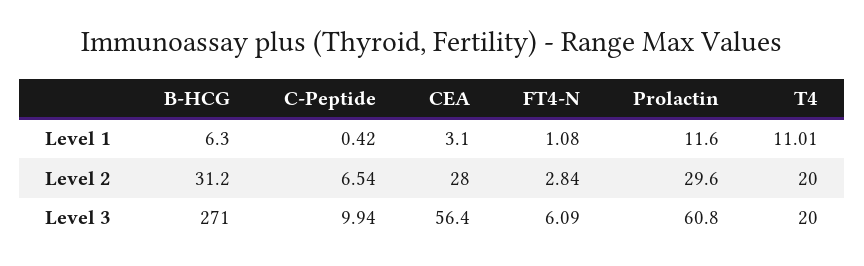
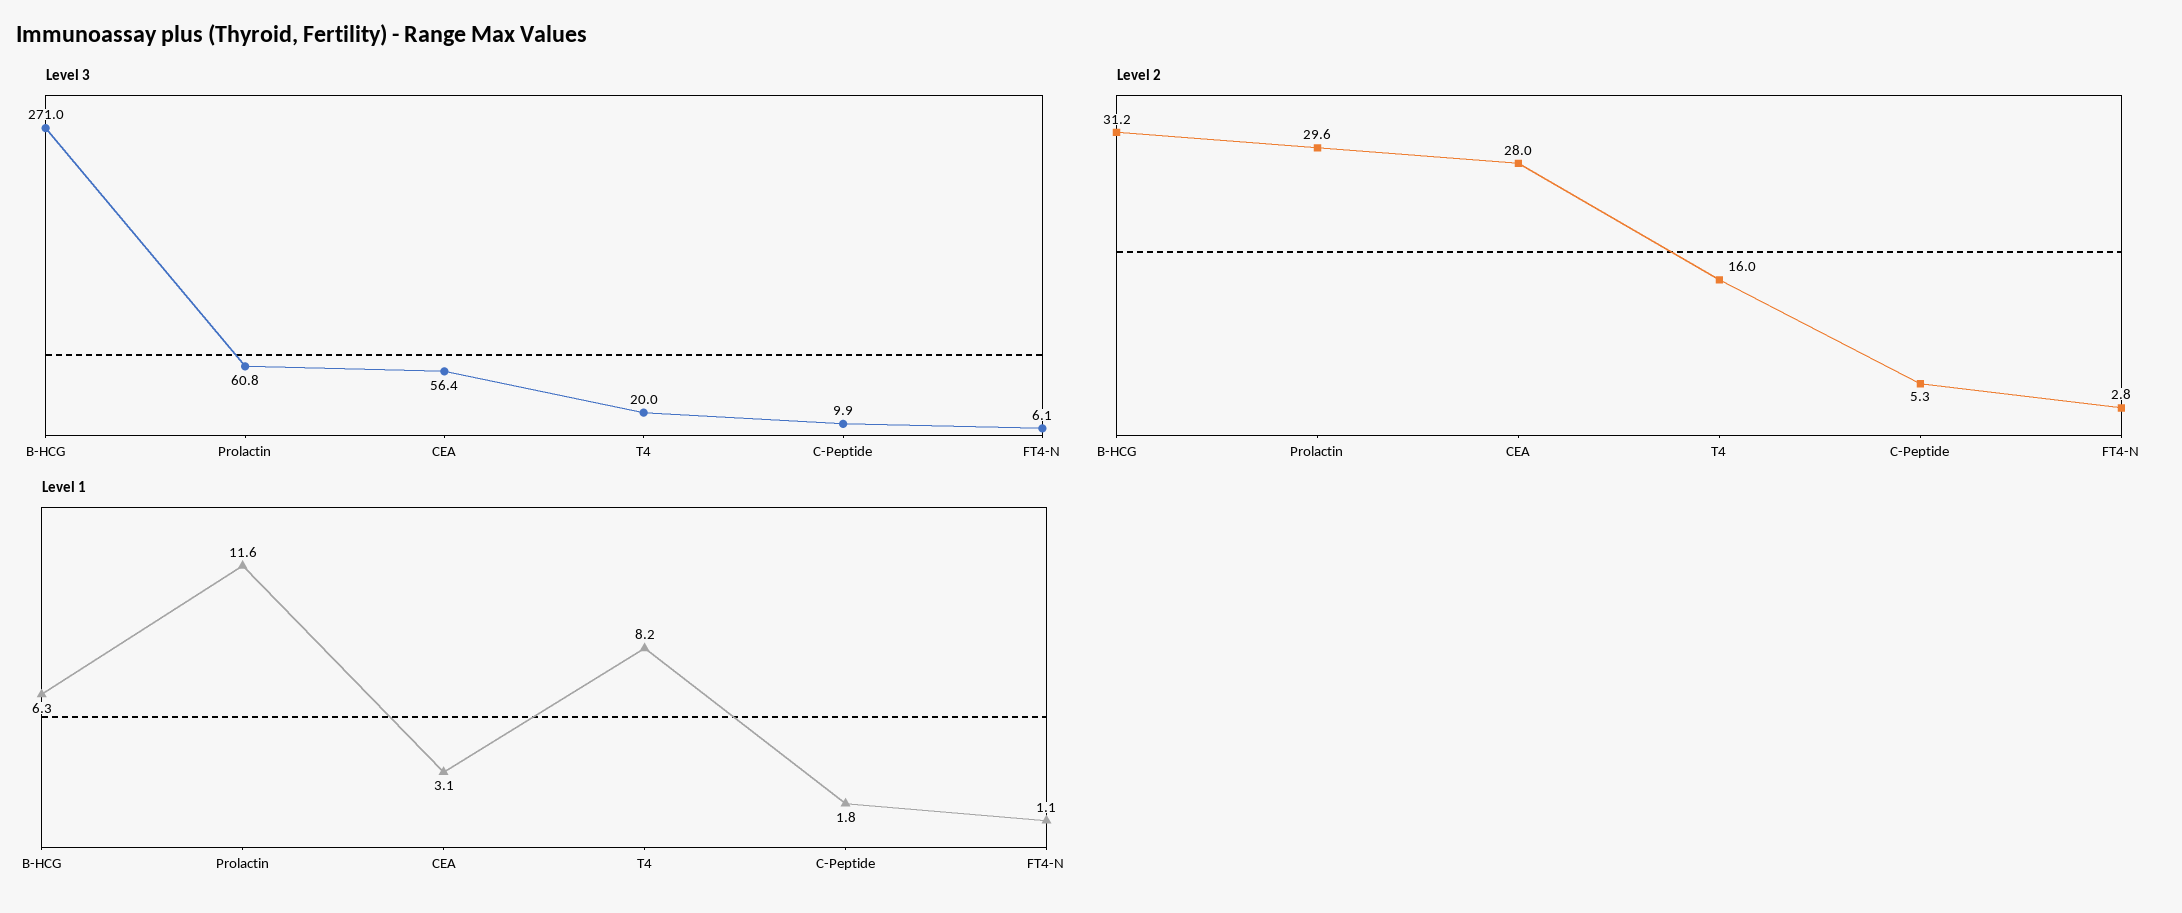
Level 1, C-Peptide: 0.42 -> 1.8
Level 1, T4: 11.01 -> 8.2
Level 2, C-Peptide: 6.54 -> 5.3
Level 2, T4: 20 -> 16

